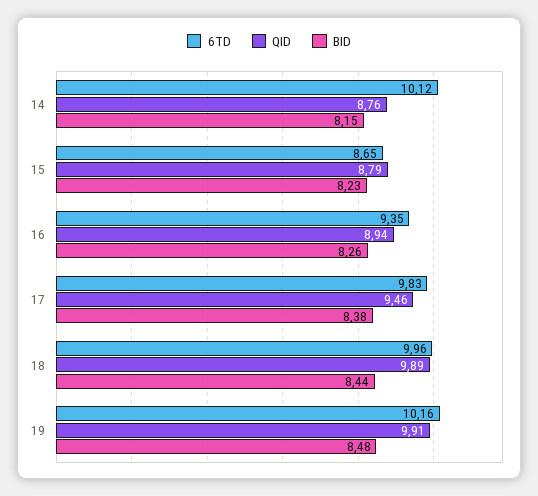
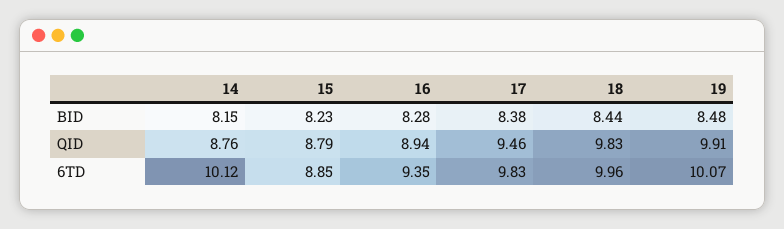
6TD, 15: 8.65 -> 8.85
BID, 16: 8.26 -> 8.28
QID, 18: 9.89 -> 9.83
6TD, 19: 10.16 -> 10.07

